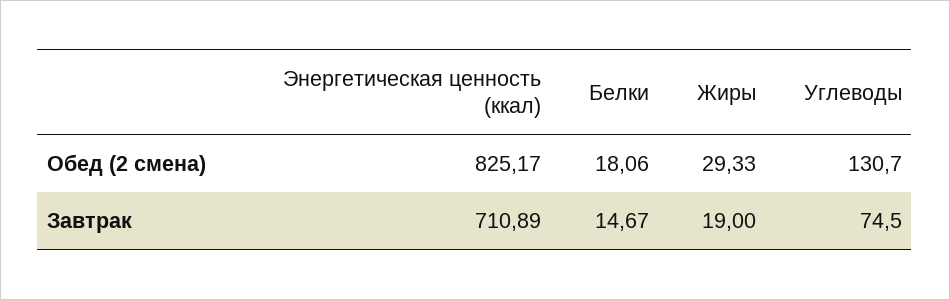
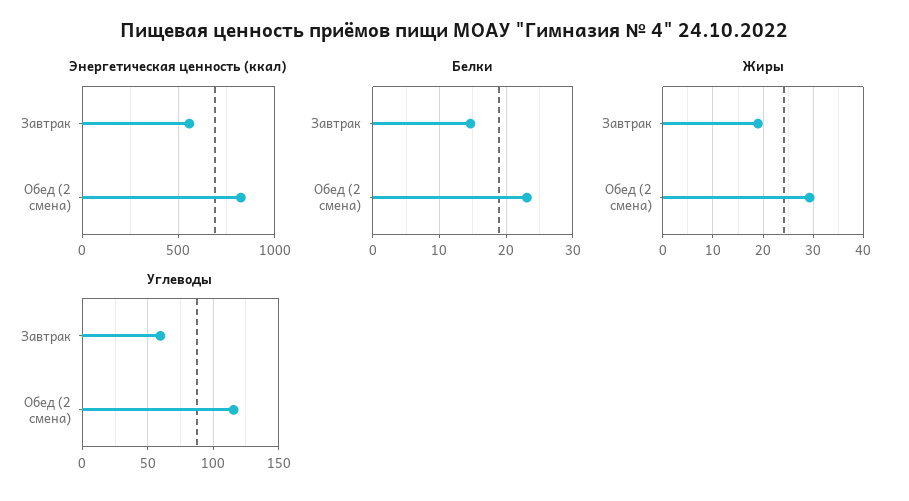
Белки, Обед (2 смена): 18.06 -> 23
Углеводы, Обед (2 смена): 130.7 -> 115
Энергетическая ценность (ккал), Завтрак: 710.89 -> 550
Углеводы, Завтрак: 74.5 -> 60

